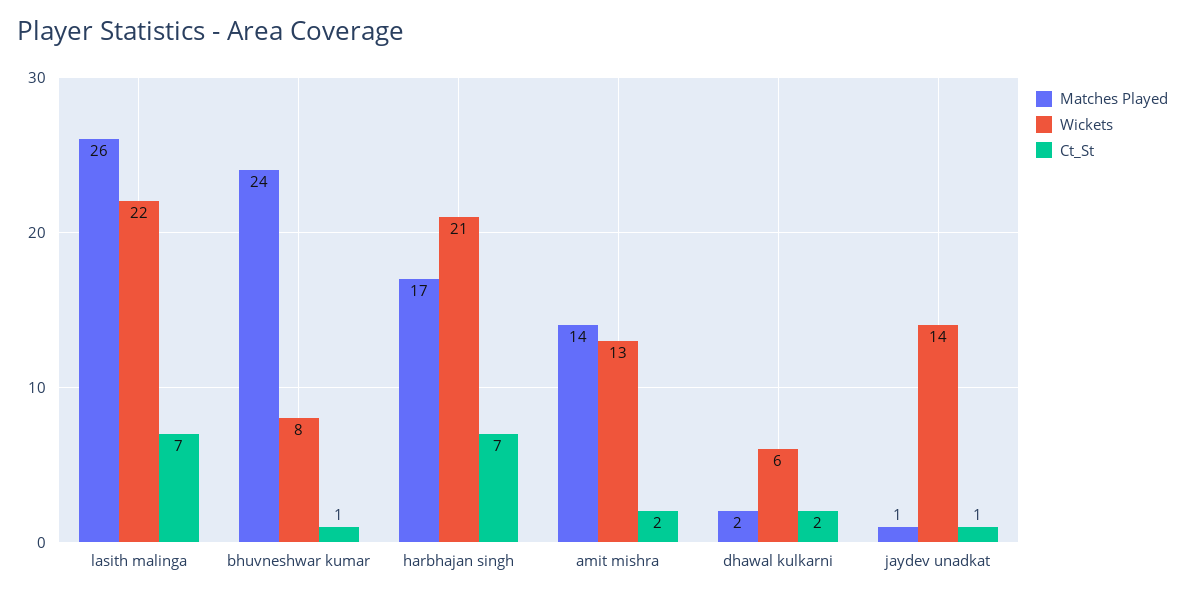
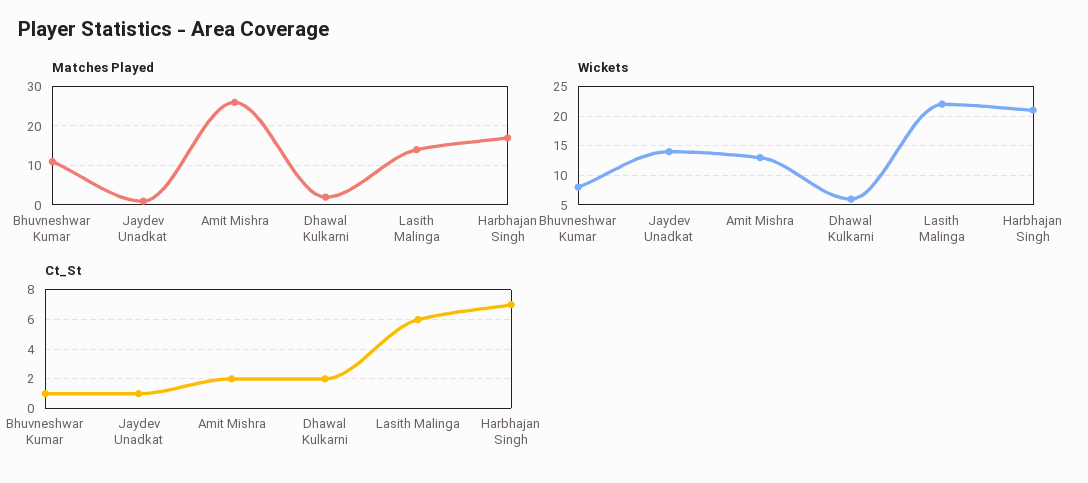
Matches Played, lasith malinga: 26 -> 15
Ct_St, lasith malinga: 7 -> 6
Matches Played, bhuvneshwar kumar: 24 -> 10
Matches Played, amit mishra: 14 -> 25

